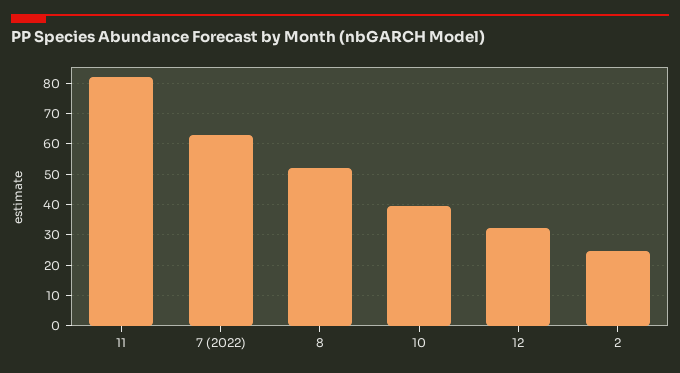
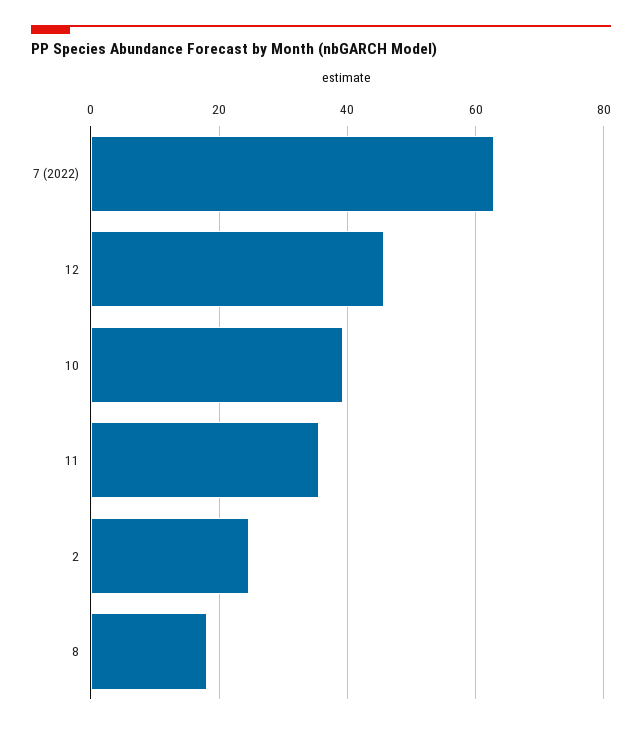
11: 82 -> 36
8: 52 -> 18
12: 32 -> 46

